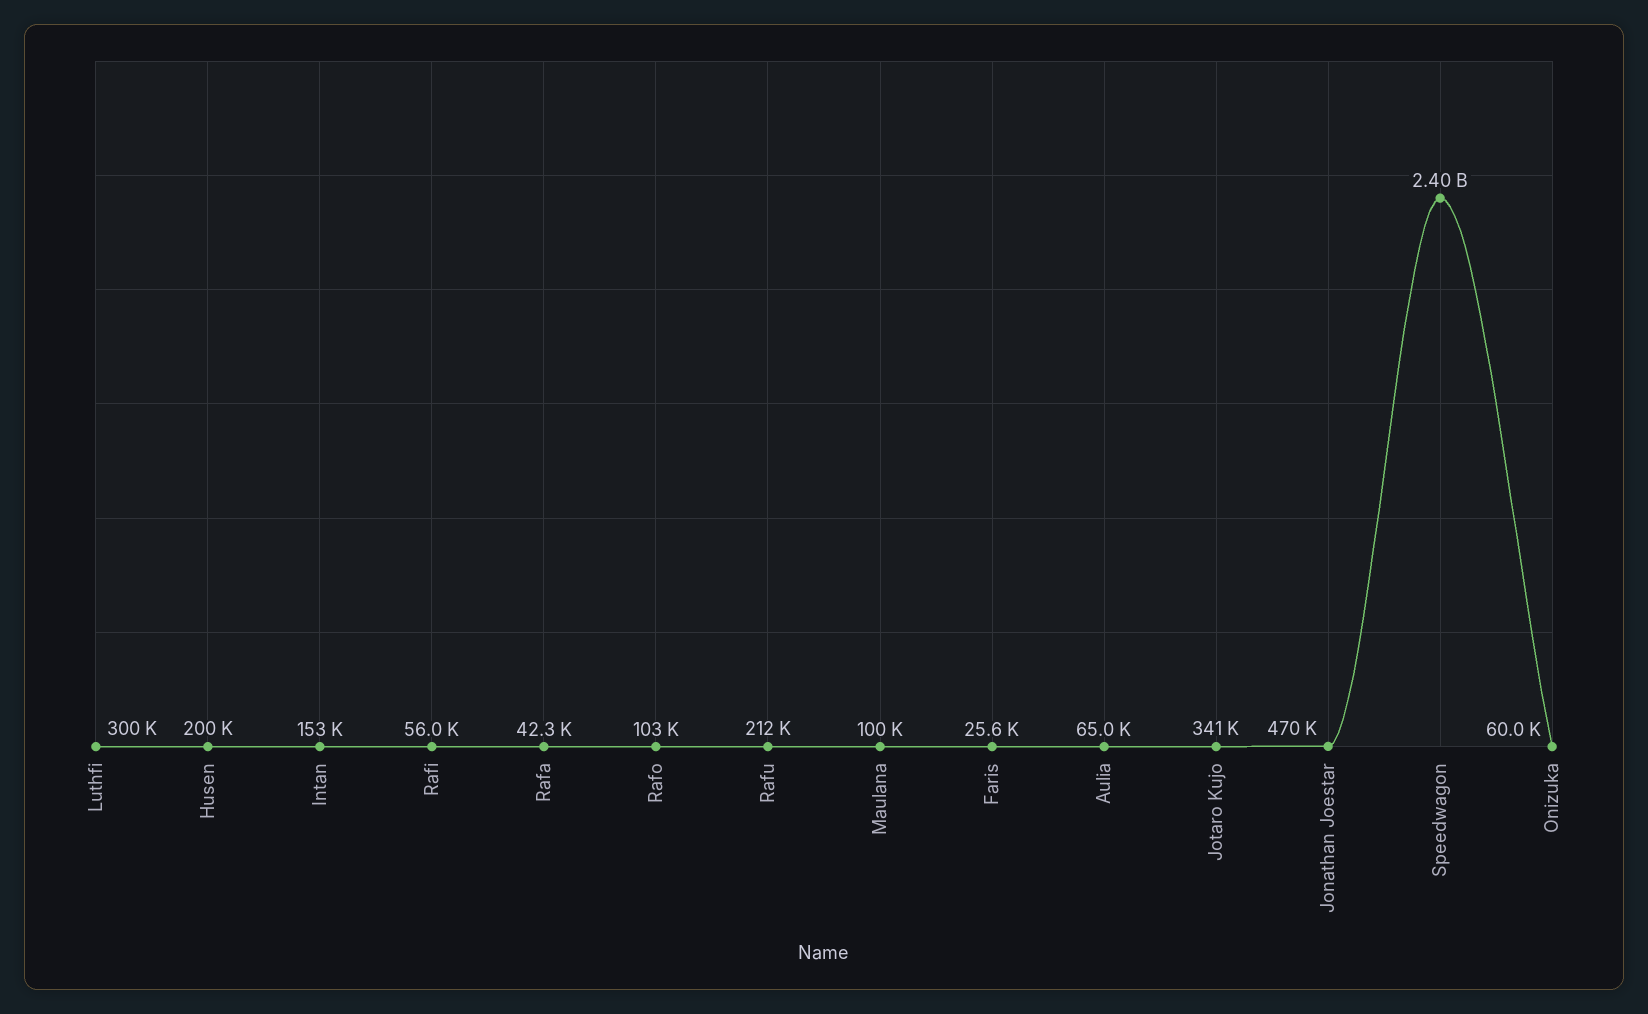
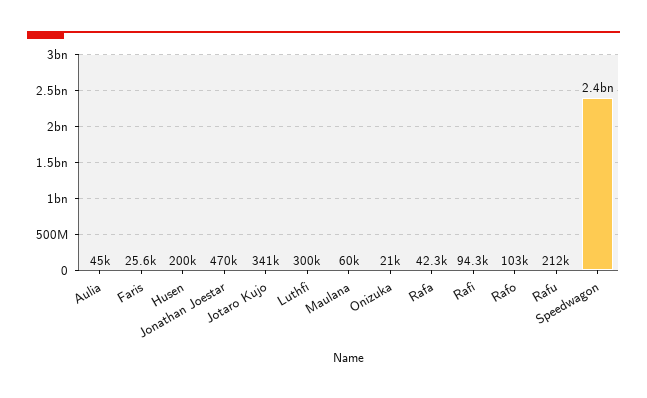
Intan: 153000 -> none
Rafi: 56000 -> 94300
Maulana: 100000 -> 60000
Aulia: 65000 -> 45000
Onizuka: 60000 -> 21000

